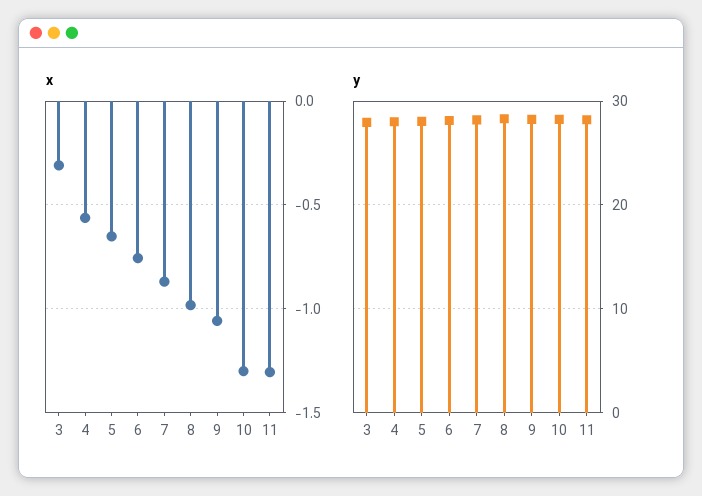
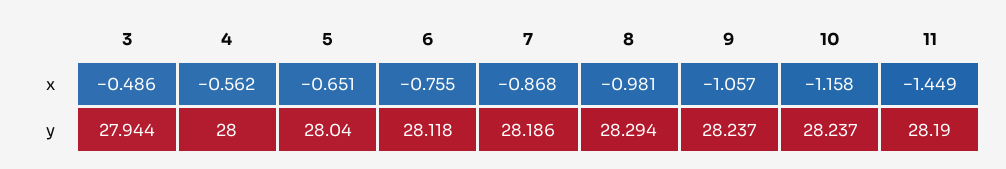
x, 3: -0.3 -> -0.486
x, 10: -1.3 -> -1.158
x, 11: -1.3 -> -1.449

